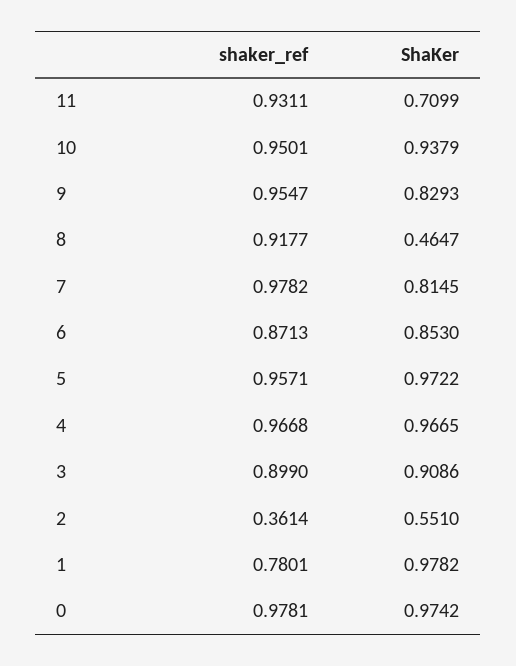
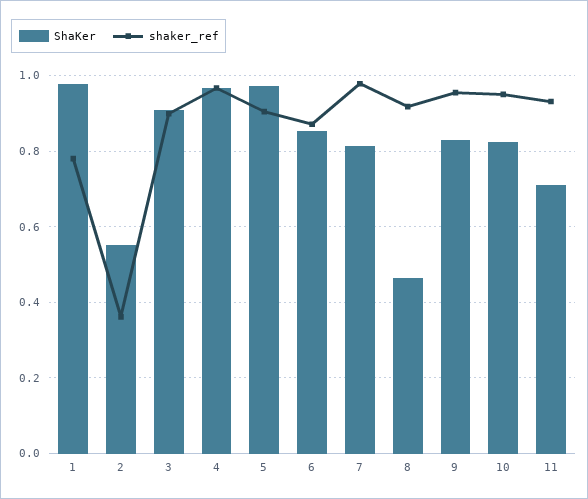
ShaKer, 10: 0.9379 -> 0.82
shaker_ref, 5: 0.9571 -> 0.9
shaker_ref, 0: 0.9781 -> none
ShaKer, 0: 0.9742 -> none

